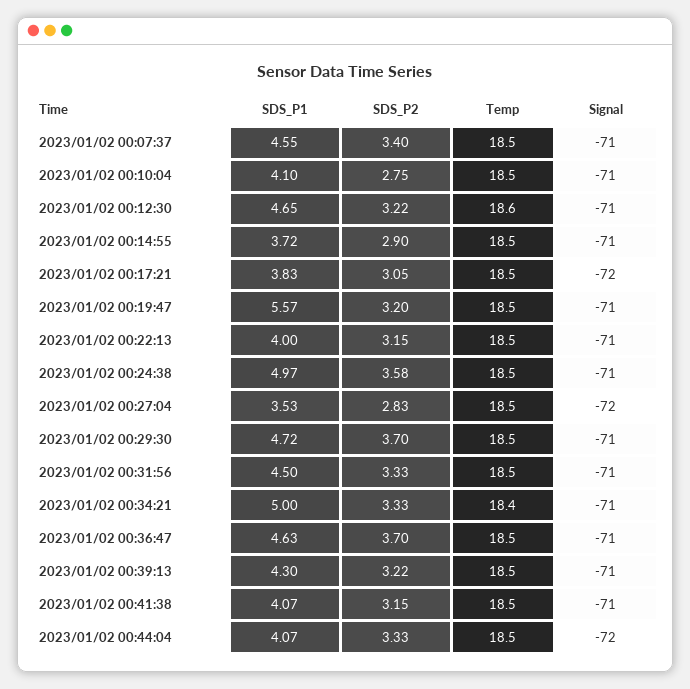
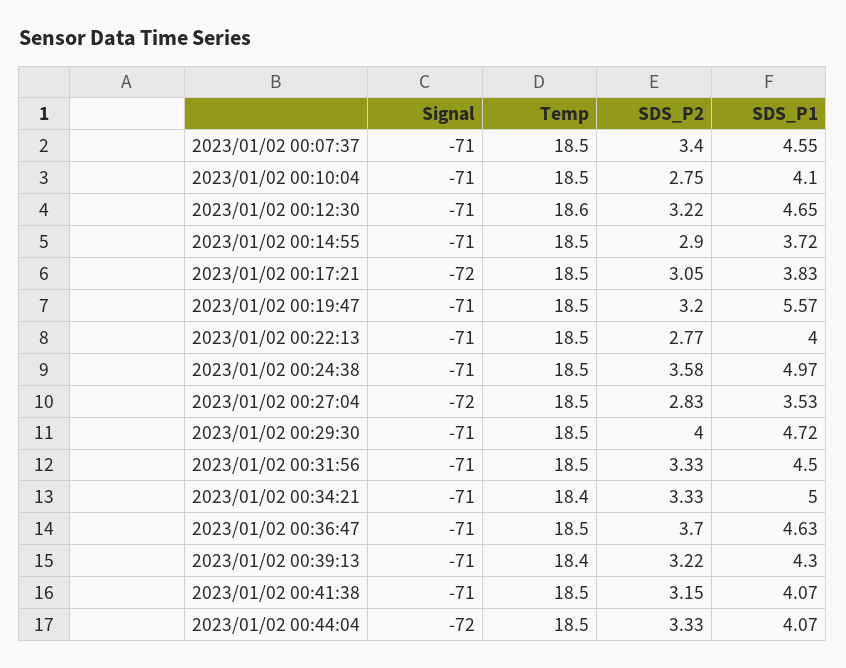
SDS_P2, 2023/01/02 00:22:13: 3.15 -> 2.77
SDS_P2, 2023/01/02 00:29:30: 3.7 -> 4
Temp, 2023/01/02 00:39:13: 18.5 -> 18.4

